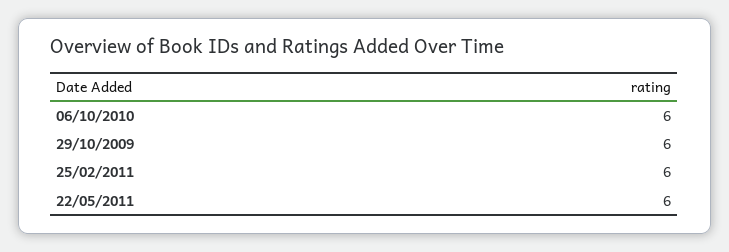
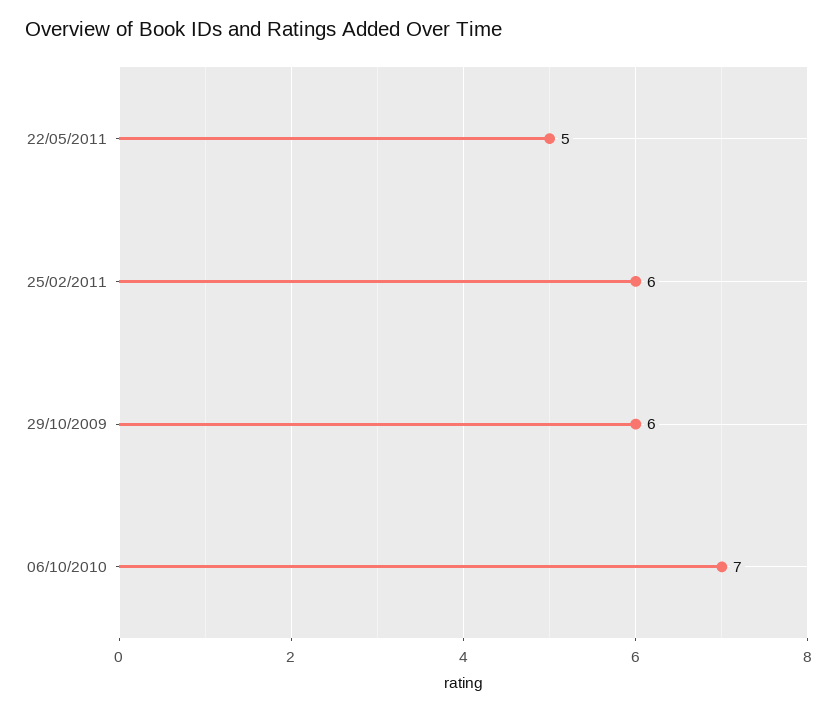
06/10/2010: 6 -> 7
22/05/2011: 6 -> 5

